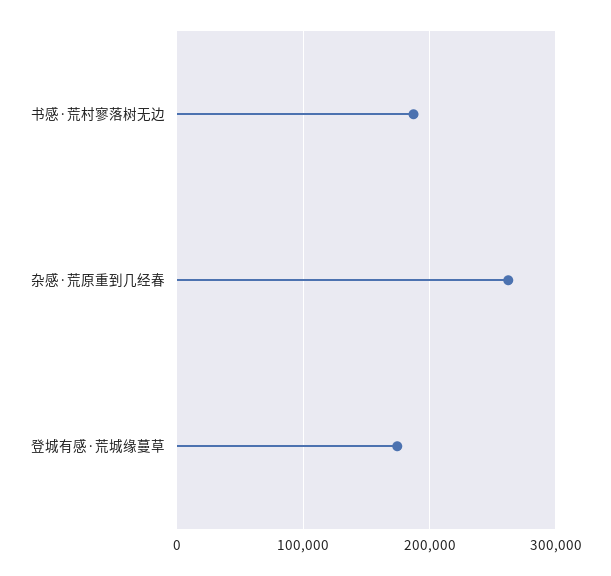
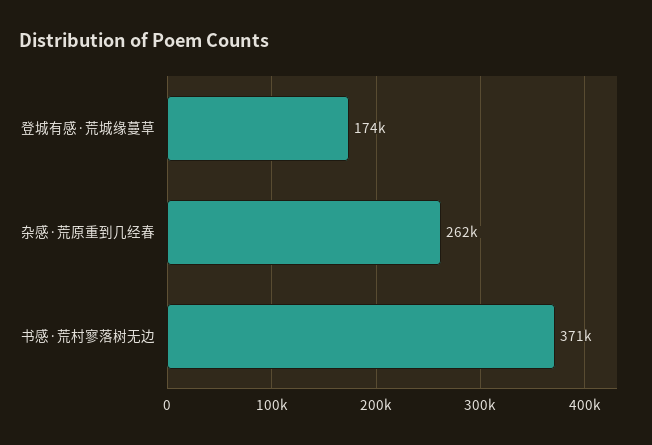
书感·荒村寥落树无边: 190000 -> 371000

